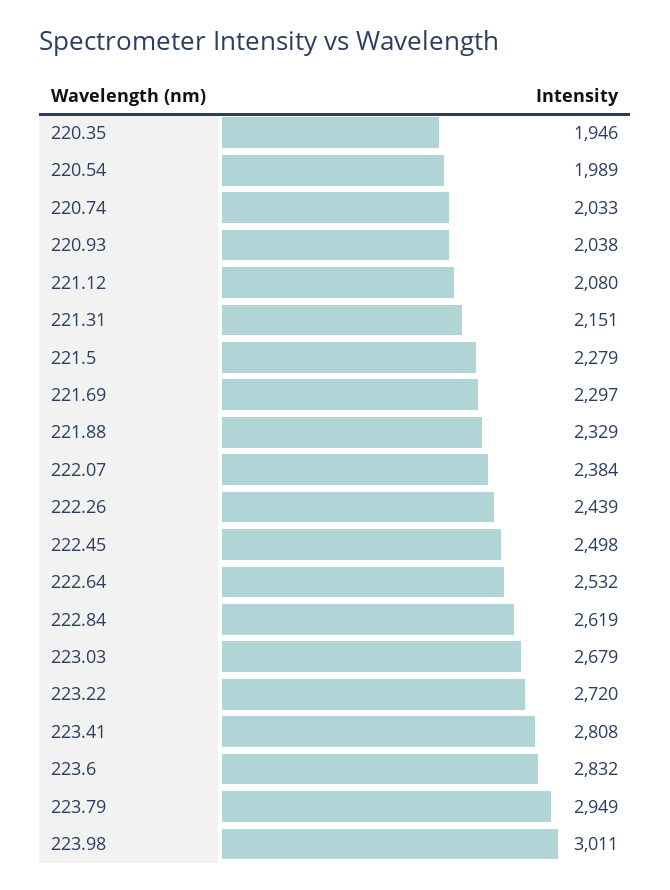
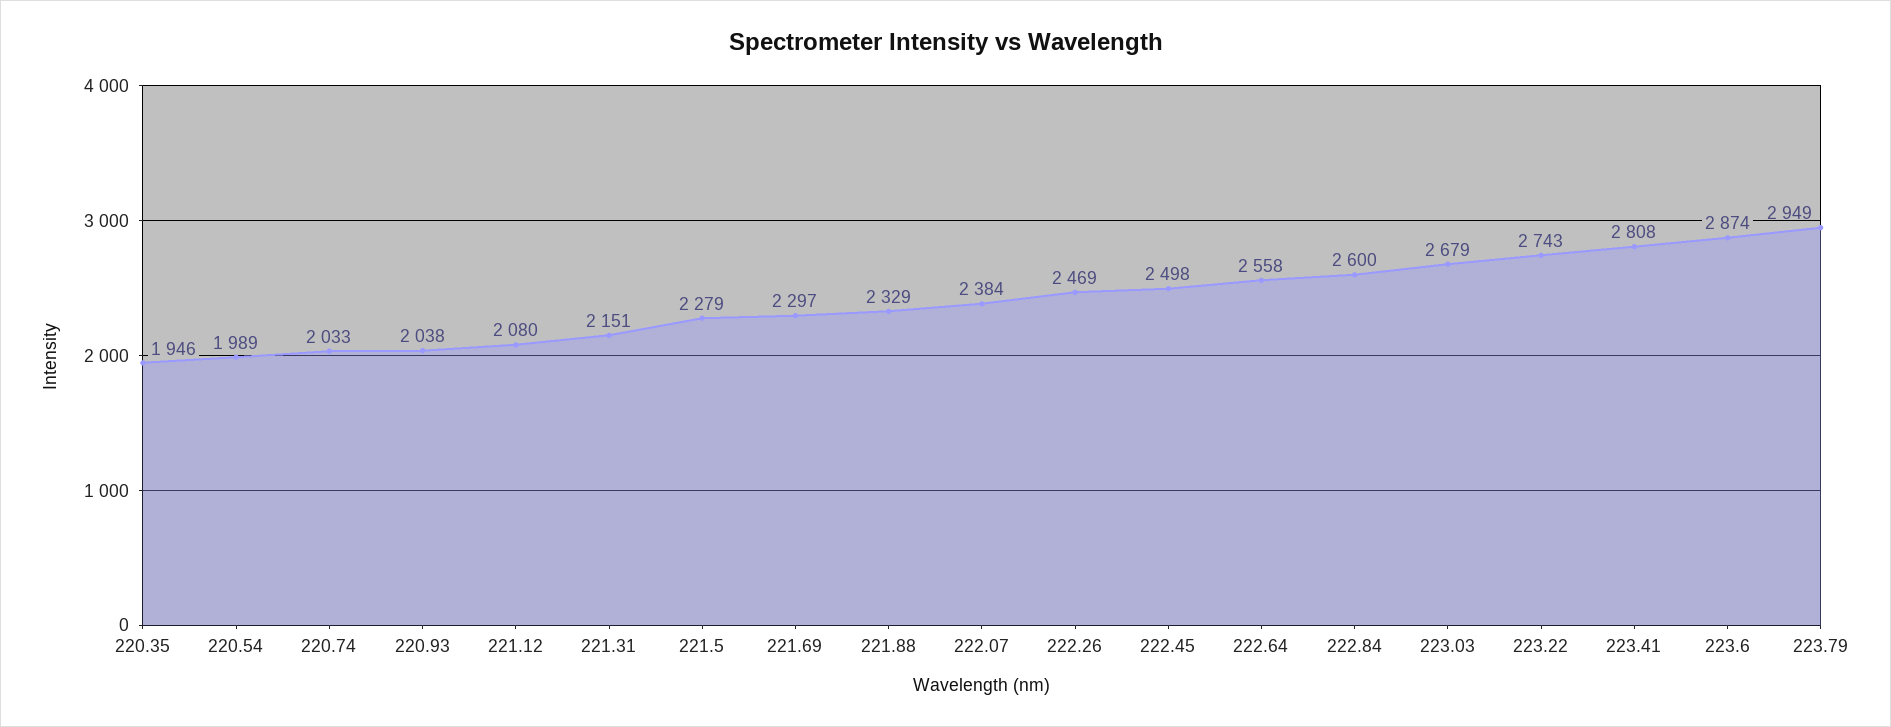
222.26: 2439 -> 2469
222.64: 2532 -> 2558
222.84: 2619 -> 2600
223.22: 2720 -> 2743
223.6: 2832 -> 2874
223.98: 3011 -> none

